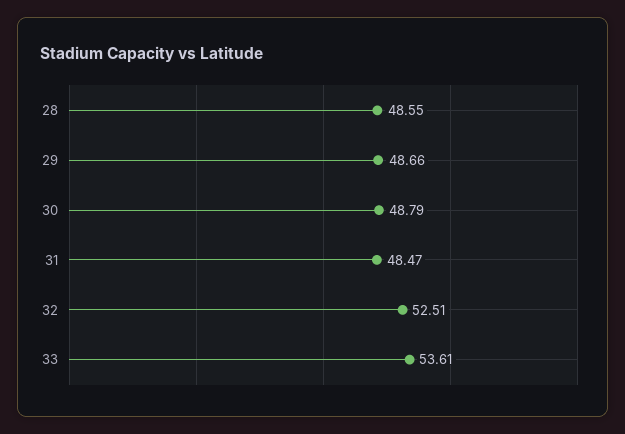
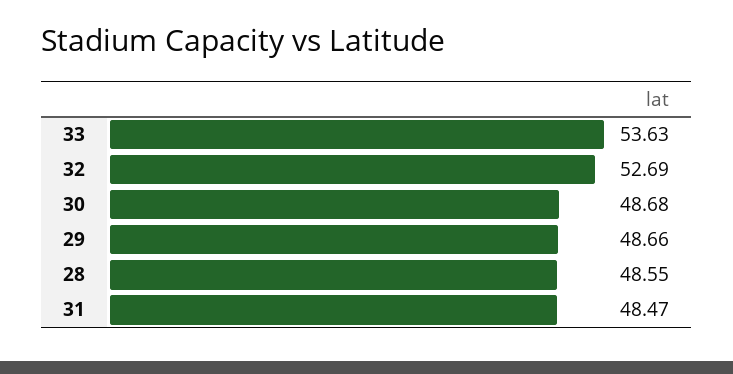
30: 48.79 -> 48.68
32: 52.51 -> 52.69
33: 53.61 -> 53.63

